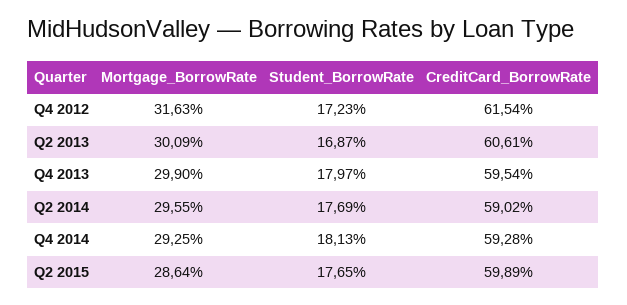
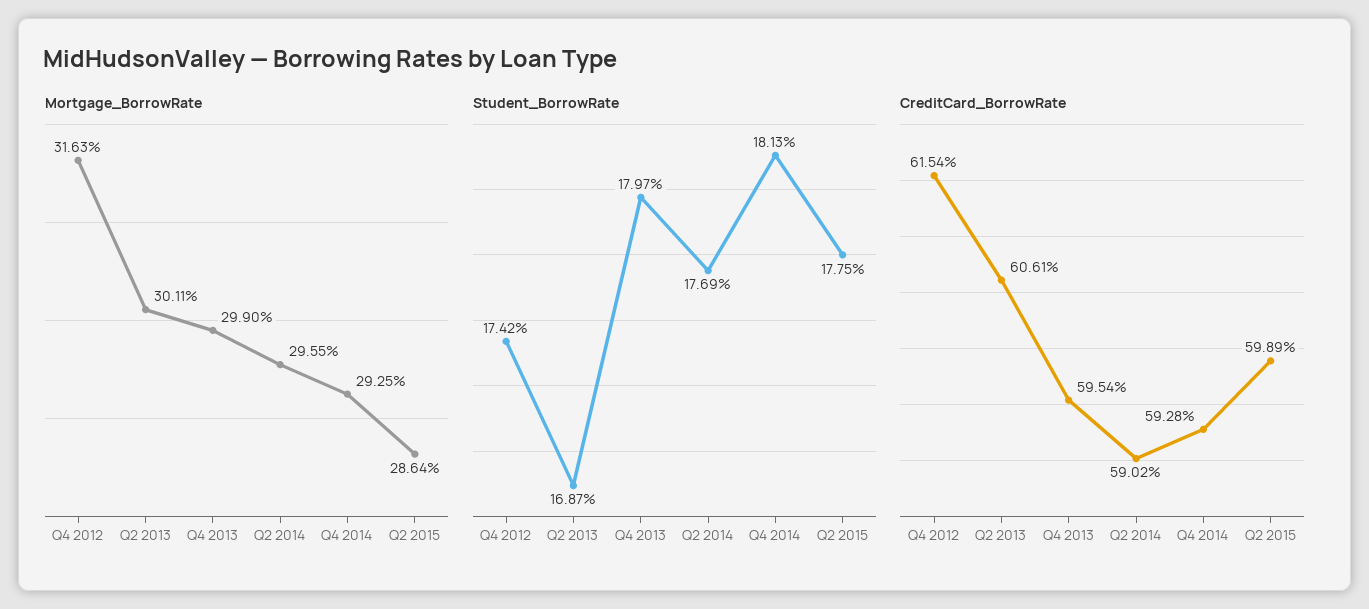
Student_BorrowRate, Q4 2012: 17.23 -> 17.42
Mortgage_BorrowRate, Q2 2013: 30.09 -> 30.11
Student_BorrowRate, Q2 2015: 17.65 -> 17.75

